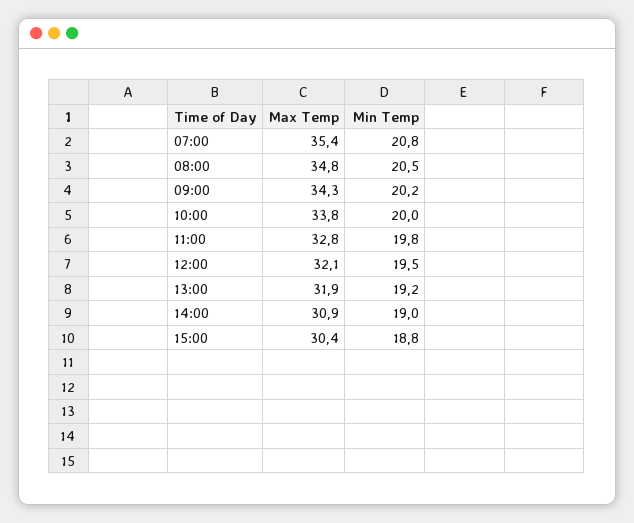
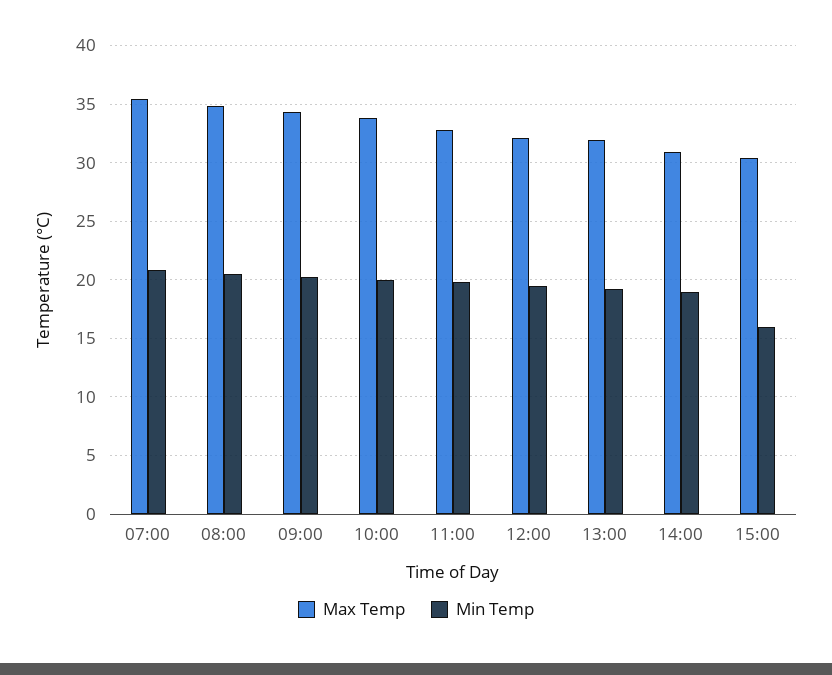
Min Temp, 15:00: 18.8 -> 16

